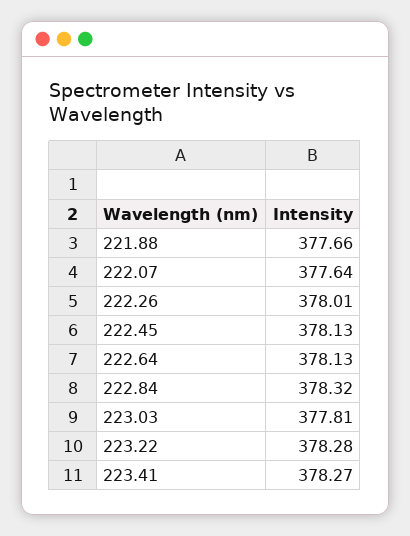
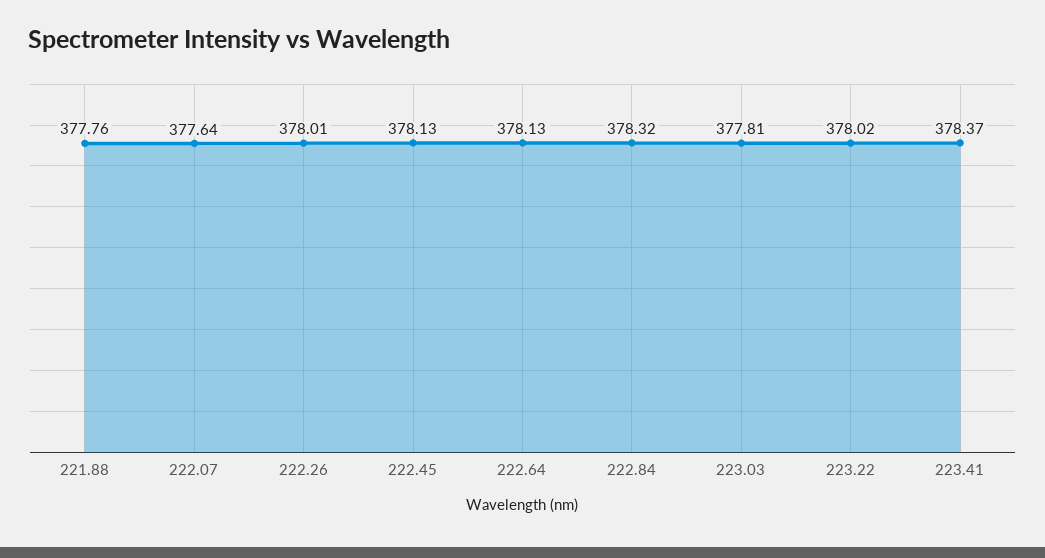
221.88: 377.66 -> 377.76
223.22: 378.28 -> 378.02
223.41: 378.27 -> 378.37

